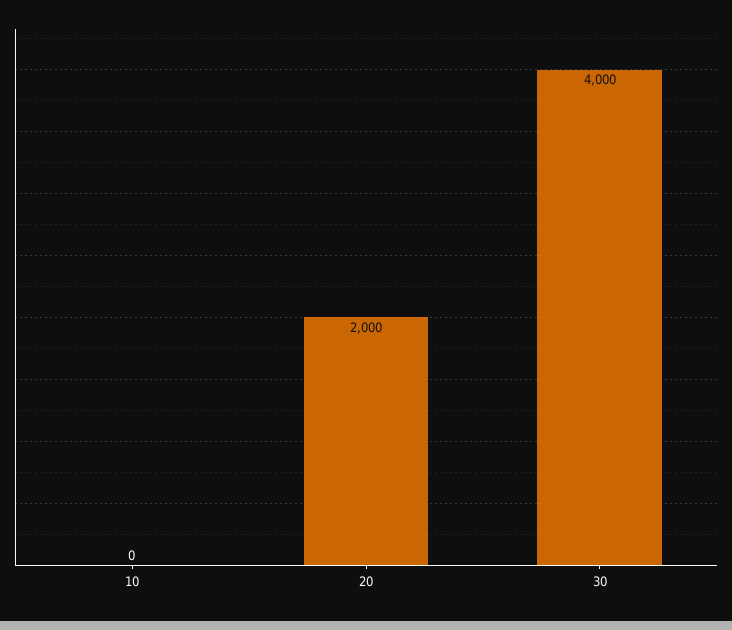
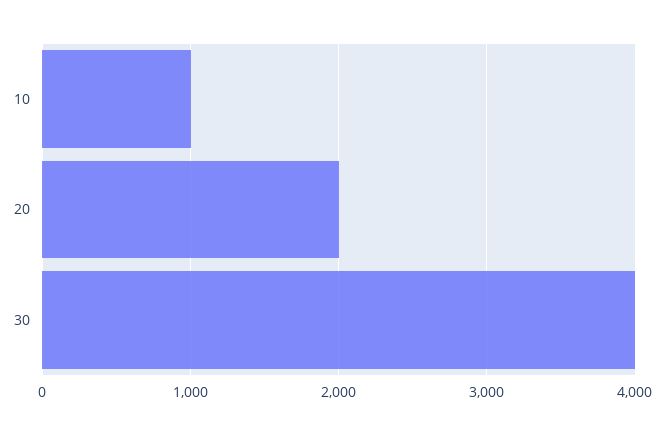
10: 0 -> 1000

